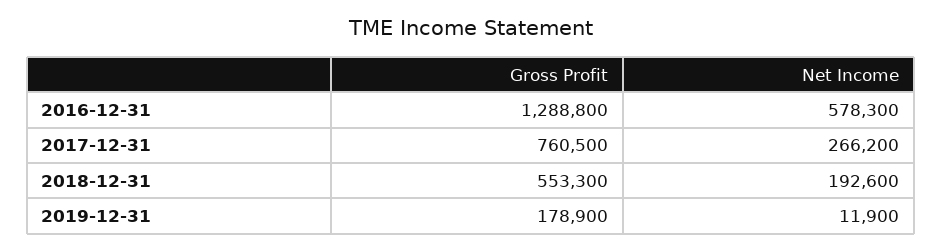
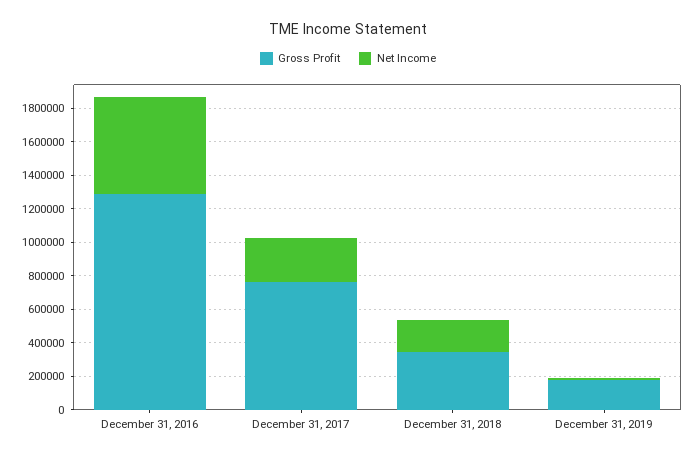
Gross Profit, 2018-12-31: 553300 -> 350000

